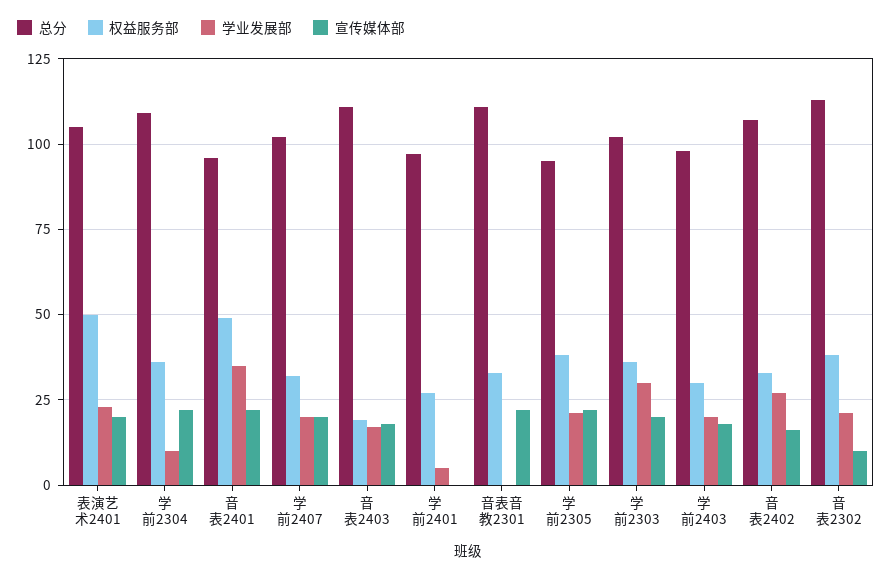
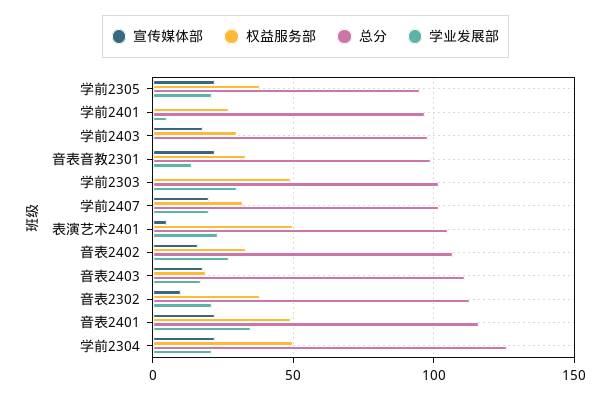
宣传媒体部, 表演艺术2401: 20 -> 5
总分, 学前2304: 110 -> 125
权益服务部, 学前2304: 35 -> 50
学业发展部, 学前2304: 10 -> 20
总分, 音表2401: 95 -> 115
总分, 音表音教2301: 110 -> 100
学业发展部, 音表音教2301: 0 -> 15
权益服务部, 学前2303: 35 -> 50
宣传媒体部, 学前2303: 20 -> 0
学业发展部, 学前2403: 20 -> 0

